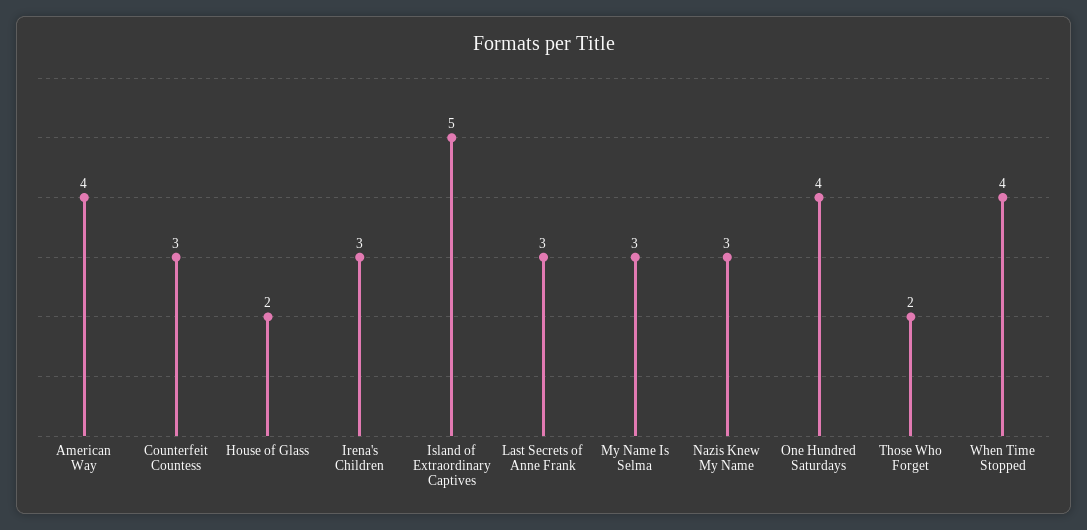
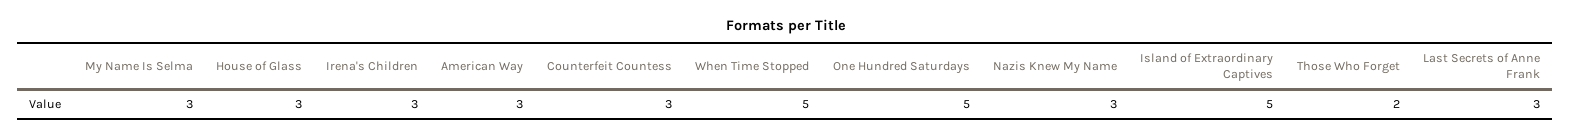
American Way: 4 -> 3
House of Glass: 2 -> 3
One Hundred Saturdays: 4 -> 5
When Time Stopped: 4 -> 5

